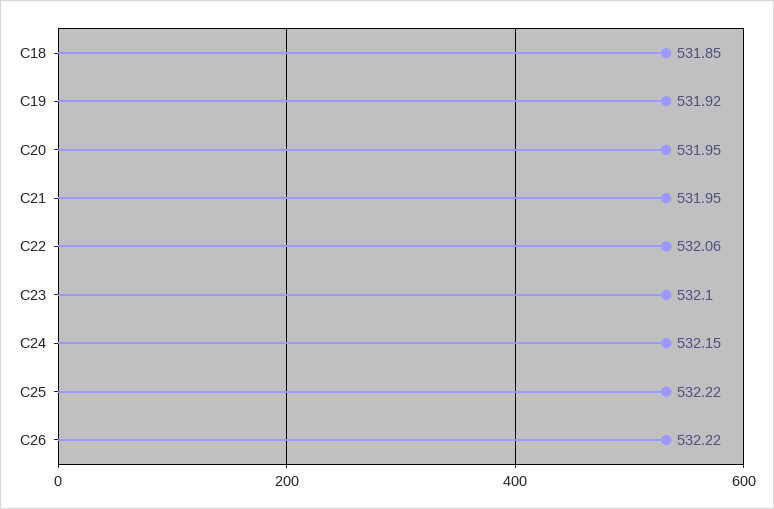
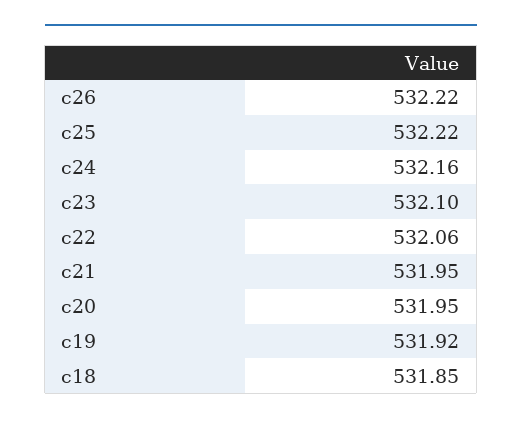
C24: 532.15 -> 532.16

